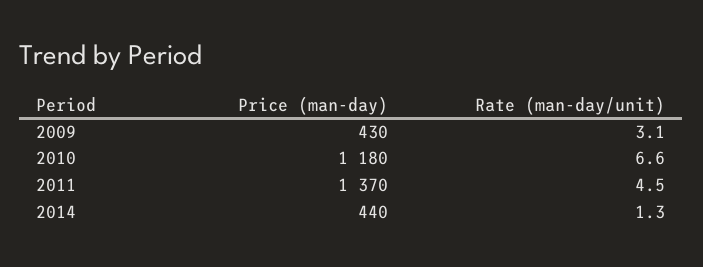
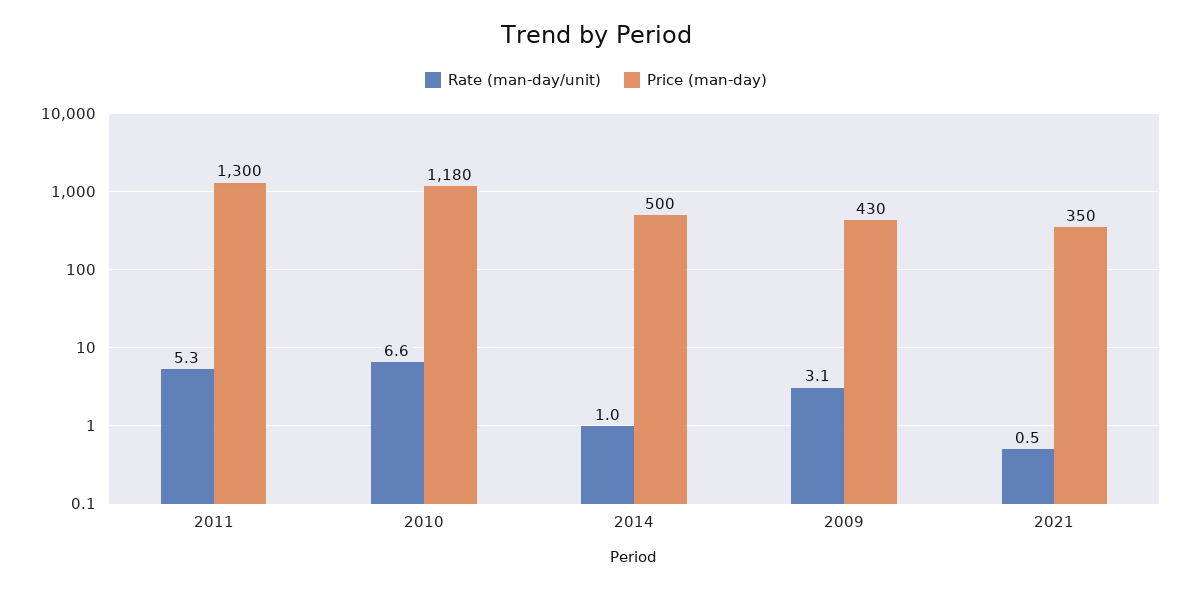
Price (man-day), 2011: 1370 -> 1300
Rate (man-day/unit), 2011: 4.5 -> 5.3
Price (man-day), 2014: 440 -> 500
Rate (man-day/unit), 2014: 1.3 -> 1
Rate (man-day/unit), 2021: none -> 0.5
Price (man-day), 2021: none -> 350

